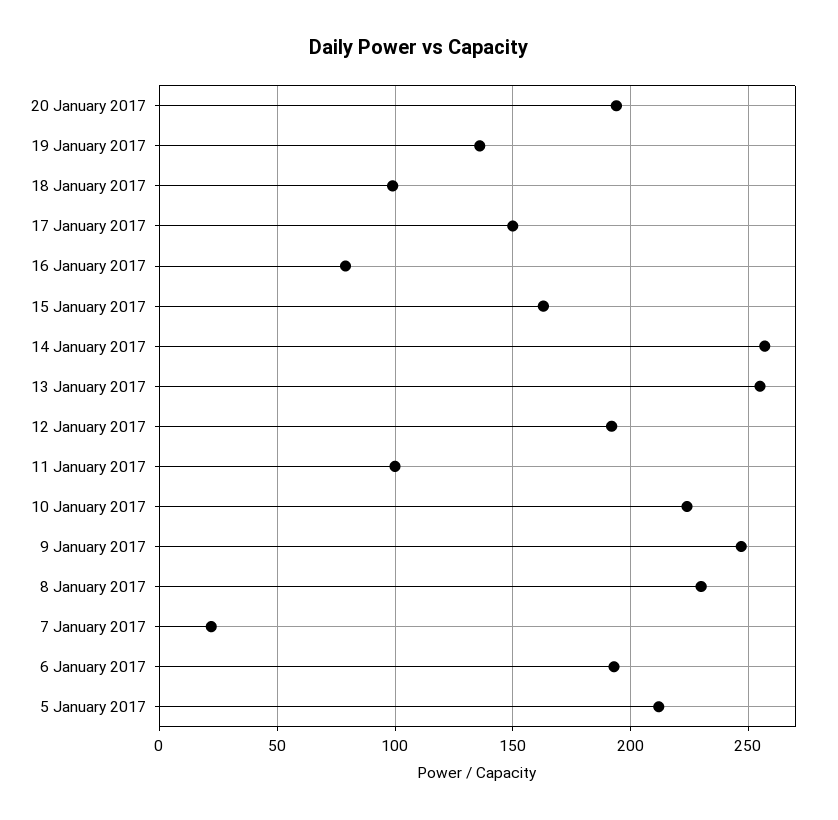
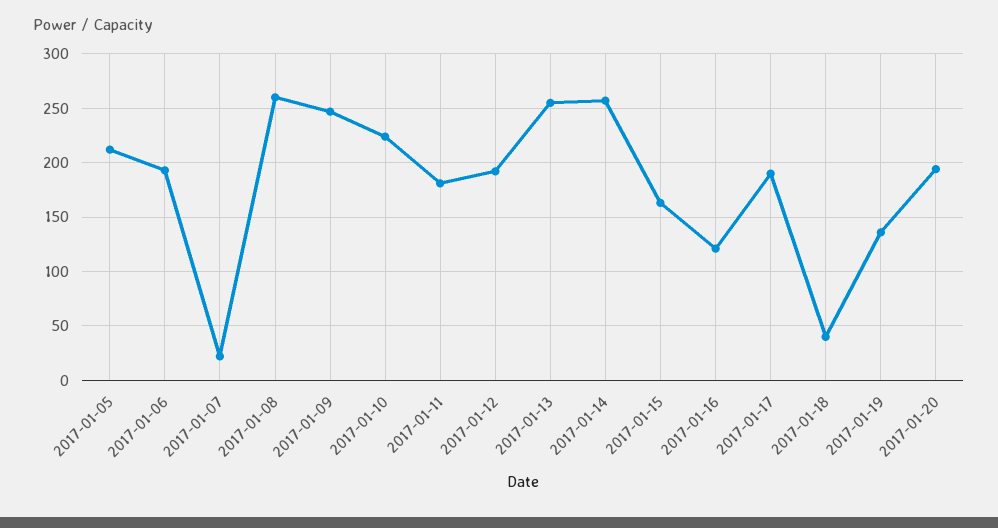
18 January 2017: 100 -> 40
17 January 2017: 150 -> 190
16 January 2017: 80 -> 120
11 January 2017: 100 -> 180
8 January 2017: 230 -> 260

